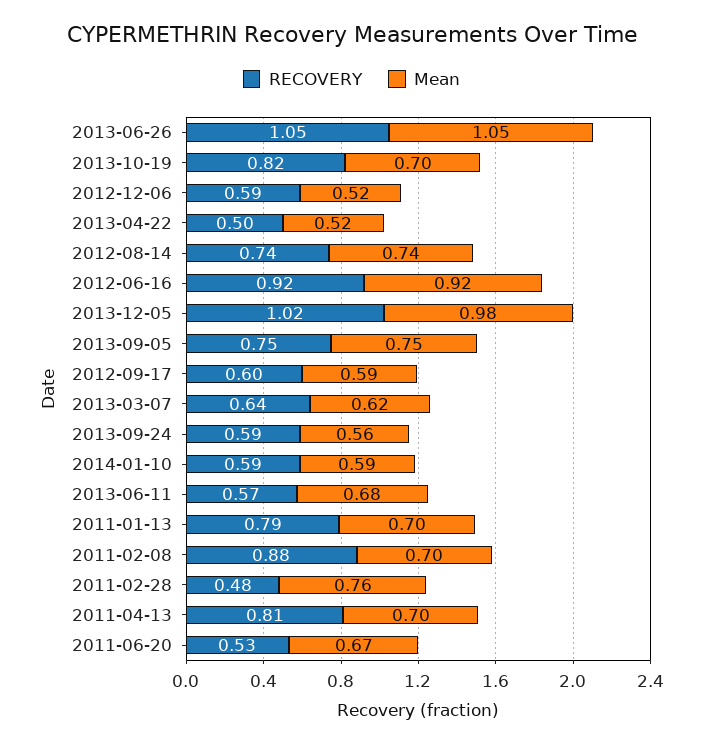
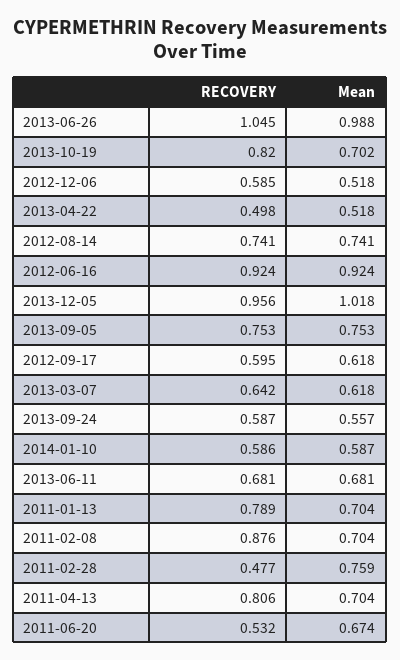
Mean, 2013-06-26: 1.05 -> 0.988
RECOVERY, 2013-12-05: 1.02 -> 0.956
Mean, 2013-12-05: 0.98 -> 1.018
Mean, 2012-09-17: 0.59 -> 0.618
RECOVERY, 2013-06-11: 0.57 -> 0.681

